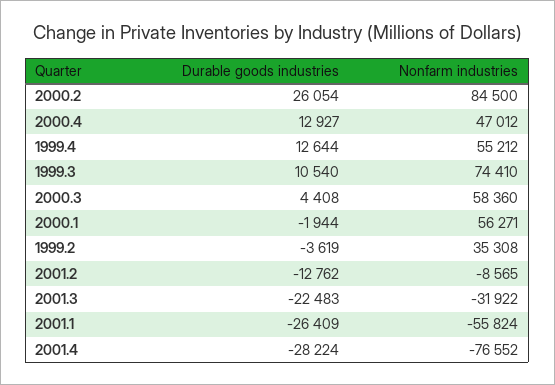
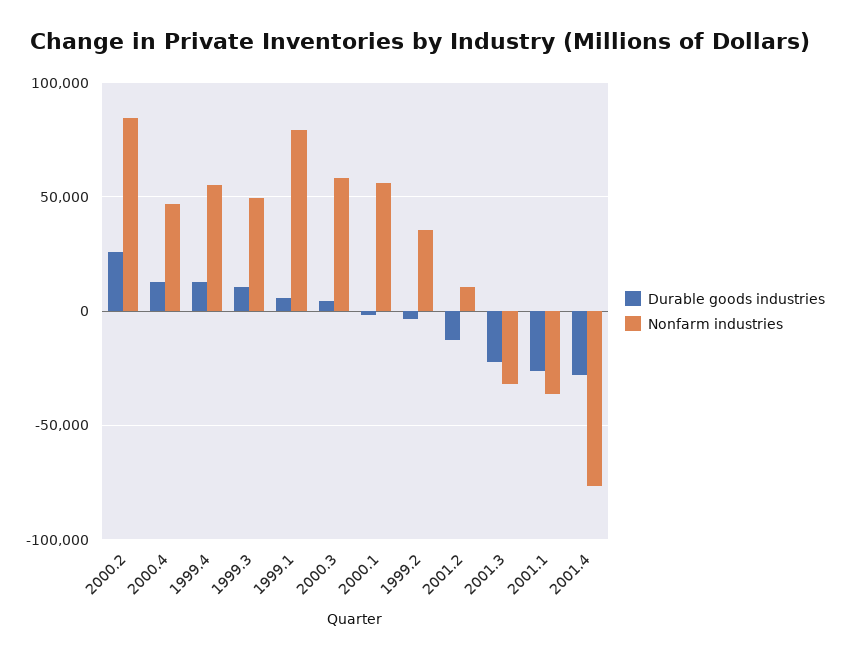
Nonfarm industries, 1999.3: 74410 -> 50000
Nonfarm industries, 2001.2: -8565 -> 10000
Nonfarm industries, 2001.1: -55824 -> -35000
Durable goods industries, 1999.1: none -> 5000
Nonfarm industries, 1999.1: none -> 80000

